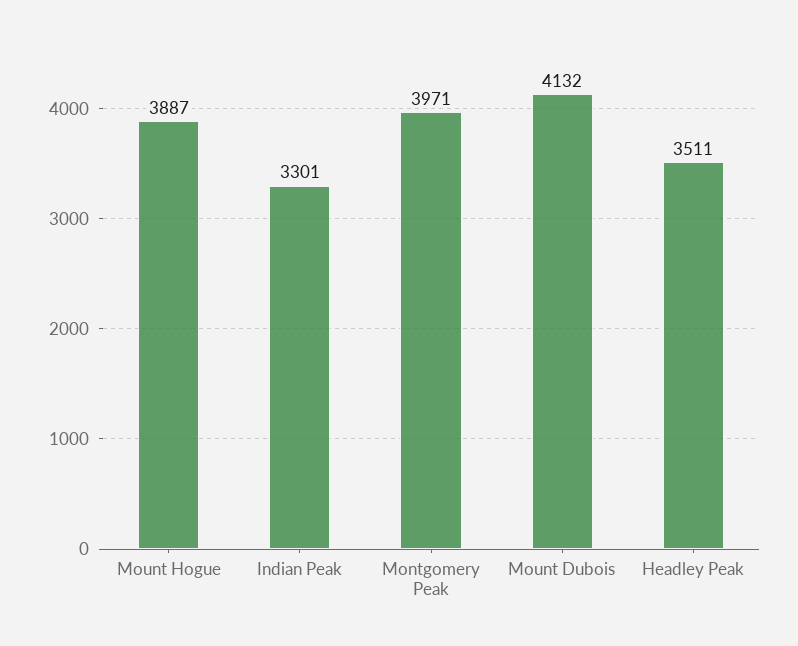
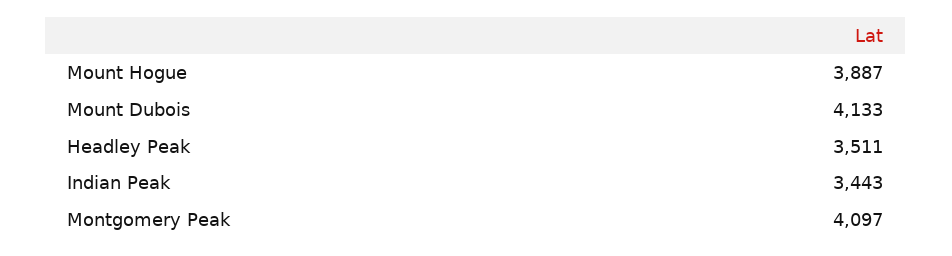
Indian Peak: 3301 -> 3443
Montgomery Peak: 3971 -> 4097
Mount Dubois: 4132 -> 4133

